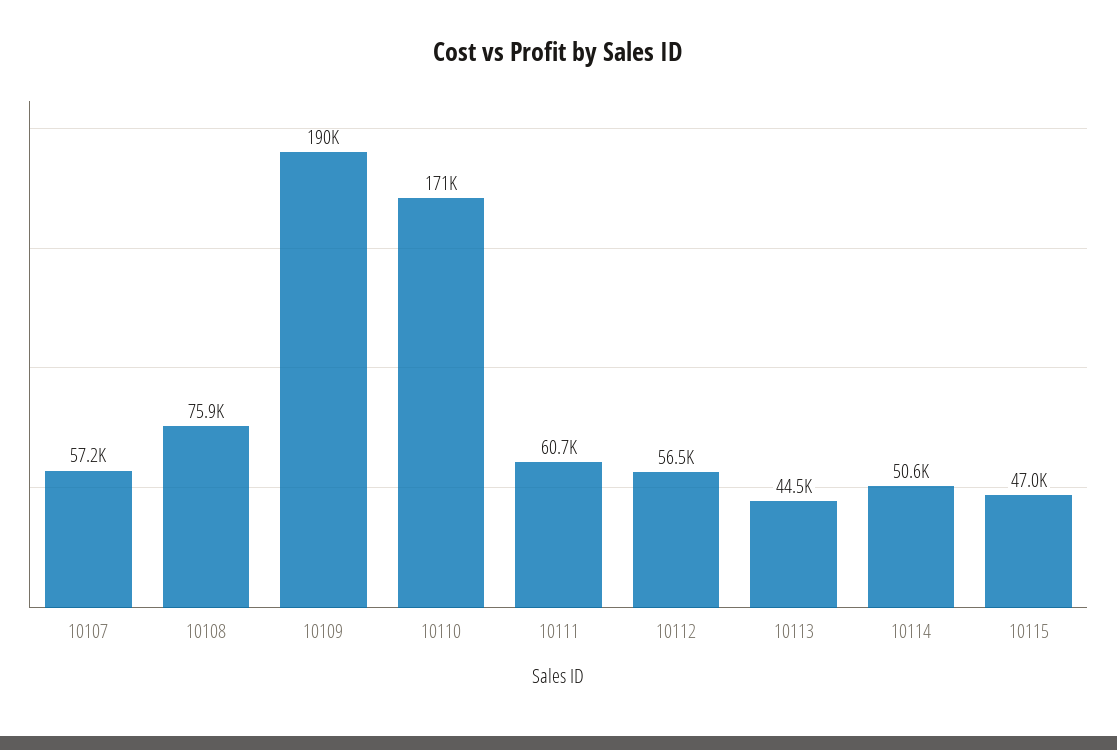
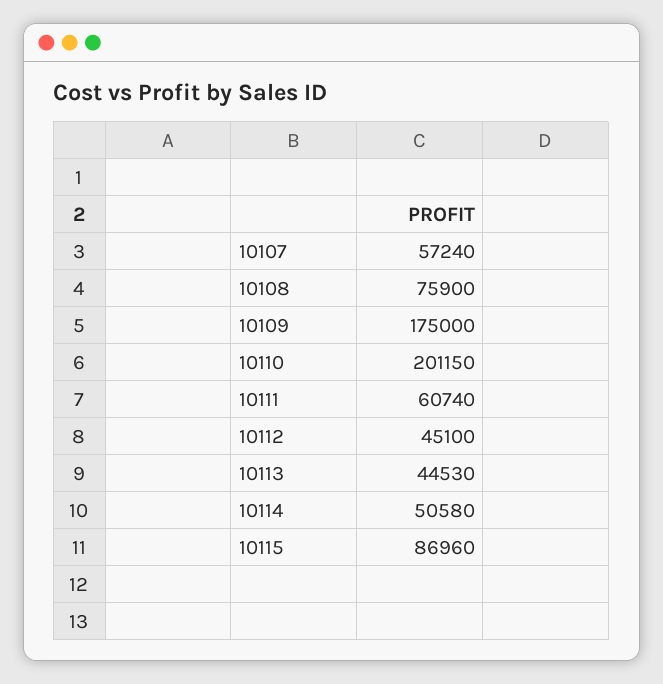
10109: 190000 -> 175000
10110: 171000 -> 201150
10112: 56500 -> 45100
10115: 47000 -> 86960

